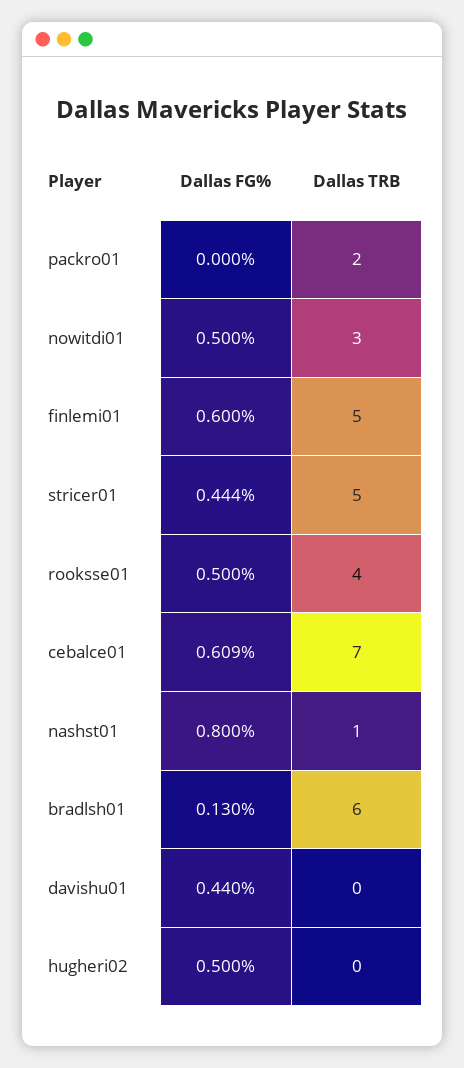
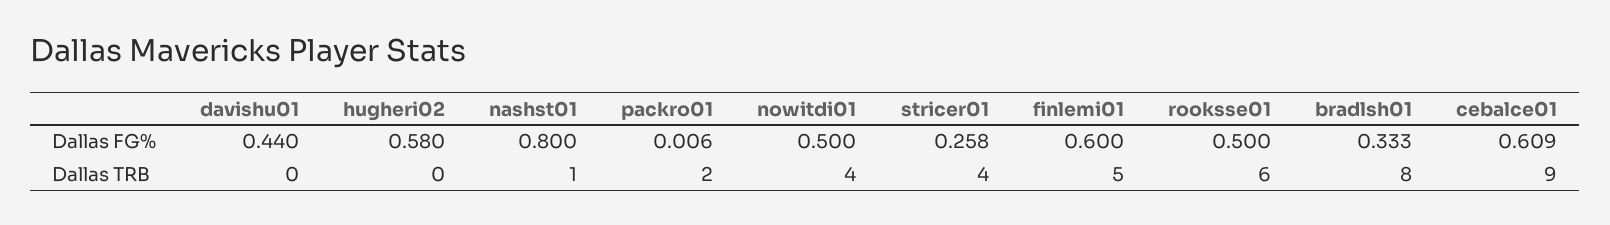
Dallas FG%, packro01: 0 -> 0.006
Dallas TRB, nowitdi01: 3 -> 4
Dallas FG%, stricer01: 0.444 -> 0.258
Dallas TRB, stricer01: 5 -> 4
Dallas TRB, rooksse01: 4 -> 6
Dallas TRB, cebalce01: 7 -> 9
Dallas FG%, bradlsh01: 0.13 -> 0.333
Dallas TRB, bradlsh01: 6 -> 8
Dallas FG%, hugheri02: 0.5 -> 0.58

